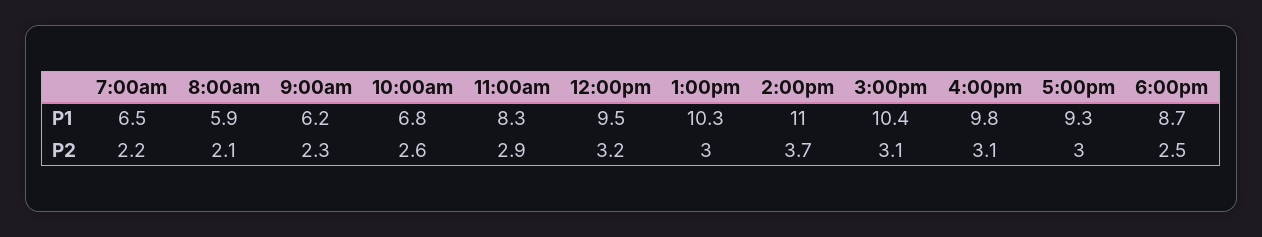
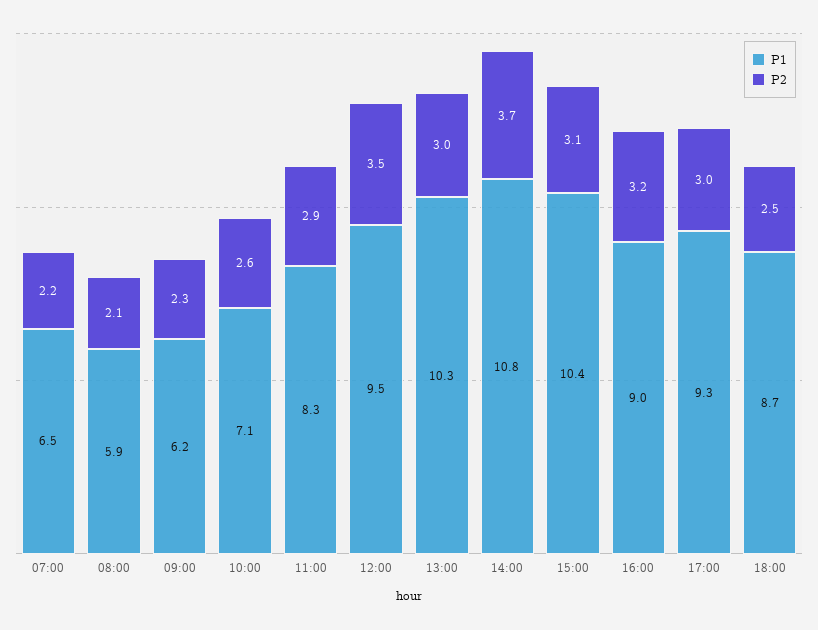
P1, 10:00am: 6.8 -> 7.1
P1, 2:00pm: 11 -> 10.8
P1, 4:00pm: 9.8 -> 9
P2, 12:00pm: 3.2 -> 3.5
P2, 4:00pm: 3.1 -> 3.2

